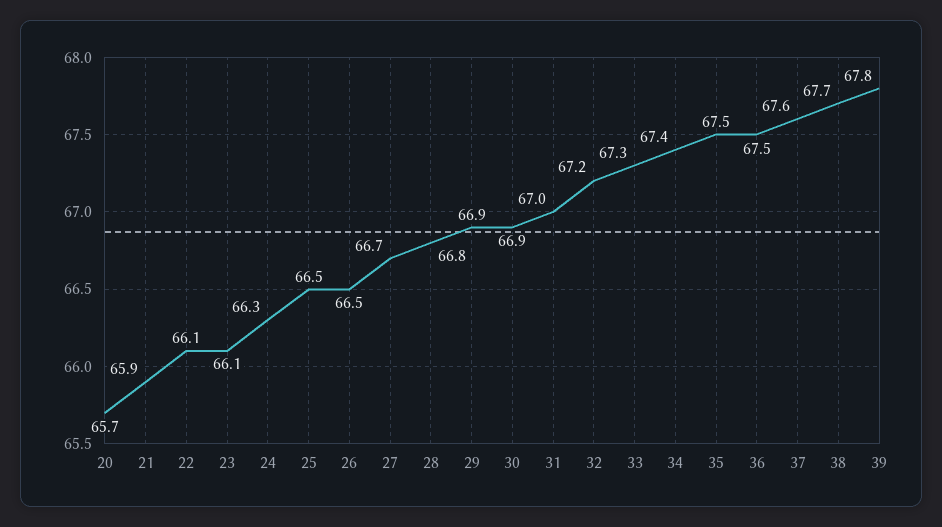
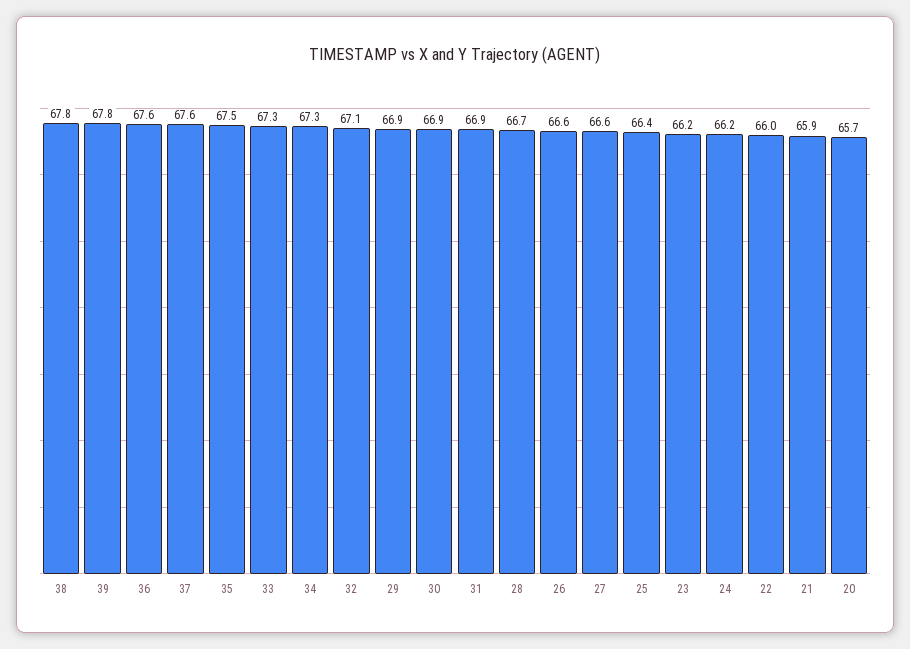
22: 66.1 -> 66
23: 66.1 -> 66.2
24: 66.3 -> 66.2
25: 66.5 -> 66.4
26: 66.5 -> 66.6
27: 66.7 -> 66.6
28: 66.8 -> 66.7
31: 67 -> 66.9
32: 67.2 -> 67.1
34: 67.4 -> 67.3
36: 67.5 -> 67.6
38: 67.7 -> 67.8

